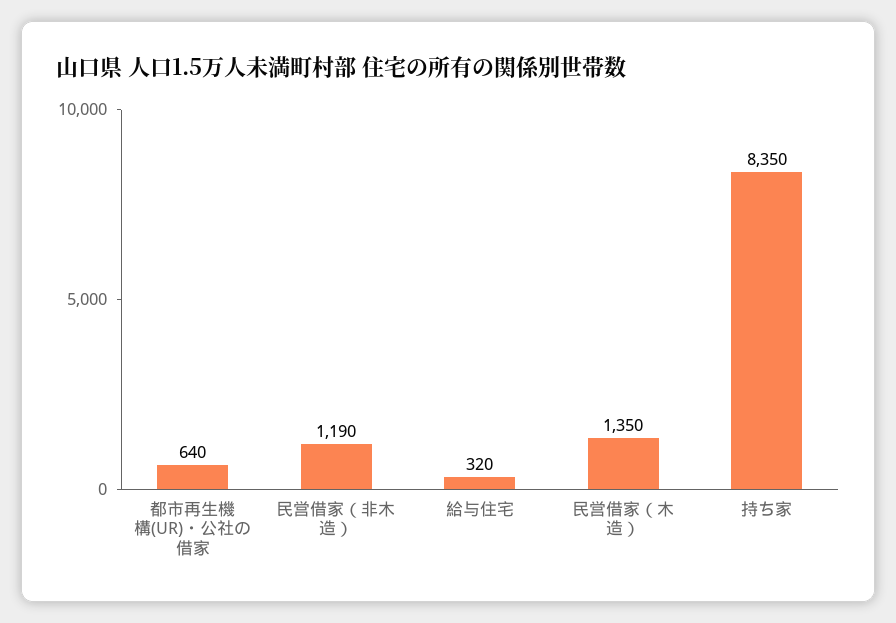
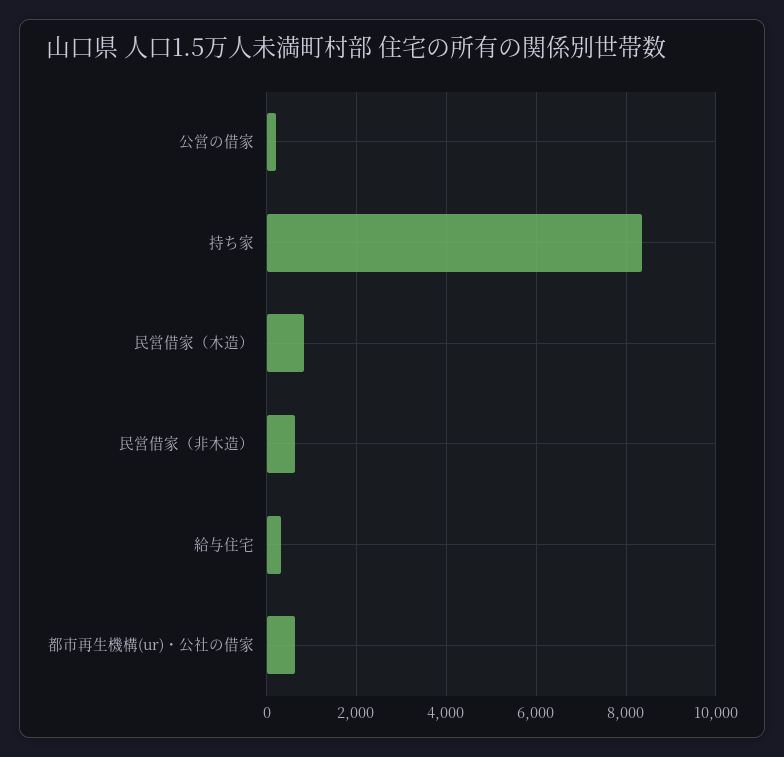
民営借家（非木造）: 1190 -> 600
民営借家（木造）: 1350 -> 800
公営の借家: none -> 200

